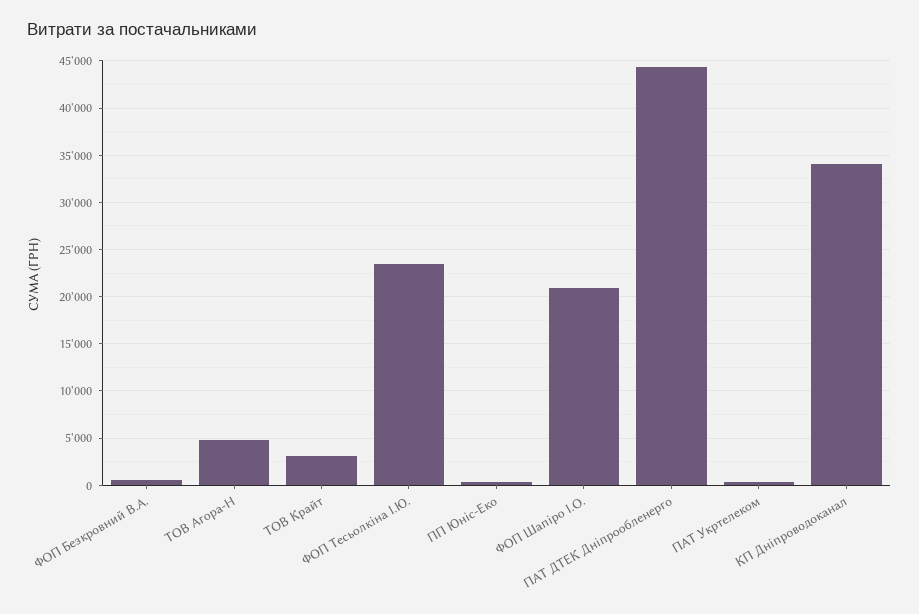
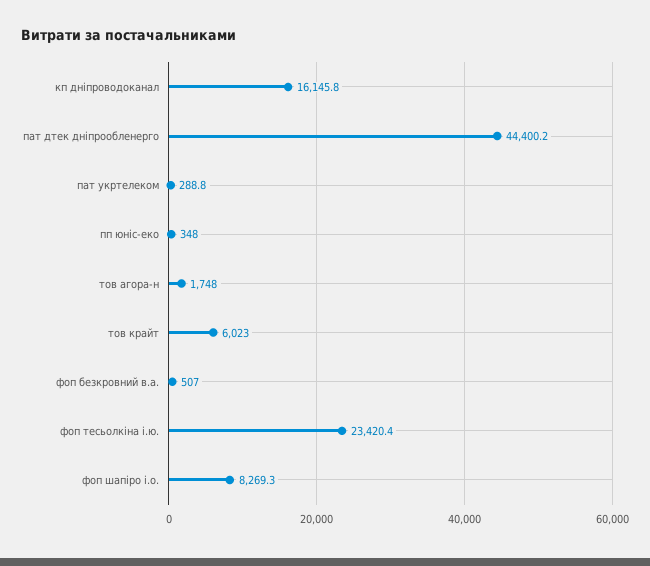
ТОВ Агора-Н: 5000 -> 1748
ТОВ Крайт: 3000 -> 6023
ФОП Шапіро І.О.: 21000 -> 8269.3
КП Дніпроводоканал: 34000 -> 16145.8

